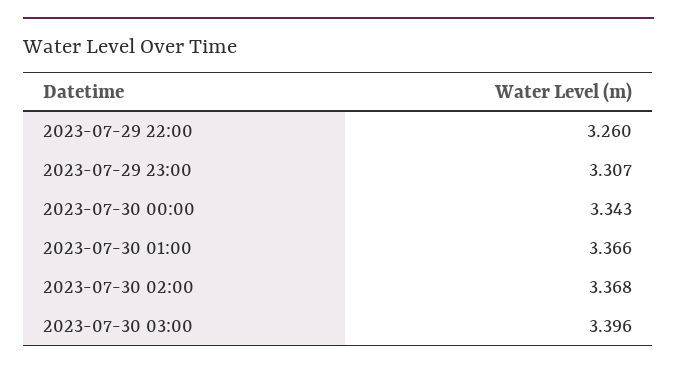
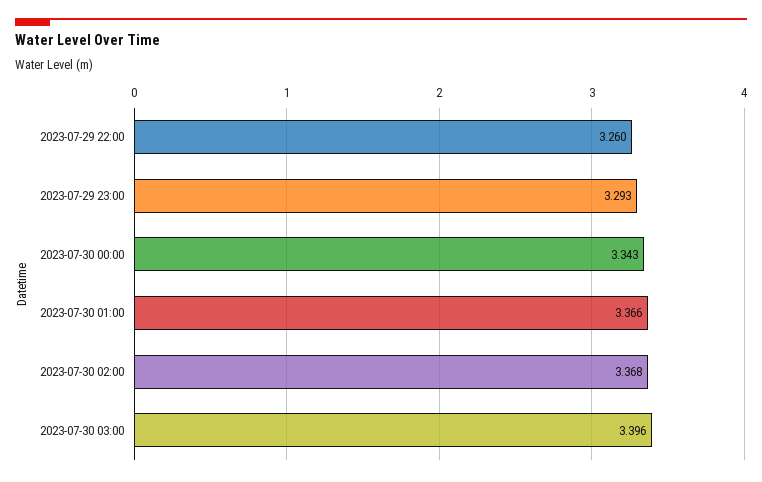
2023-07-29 23:00: 3.307 -> 3.293

